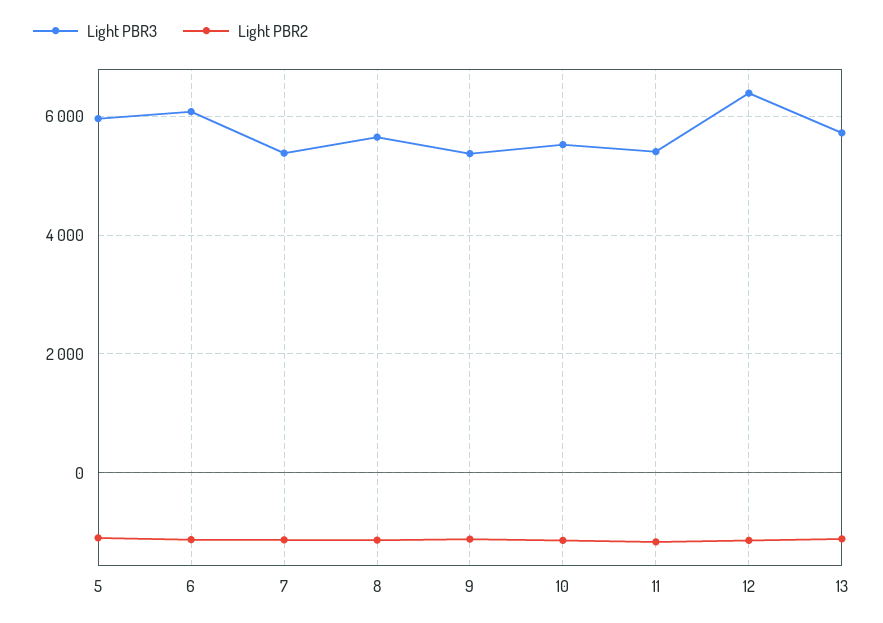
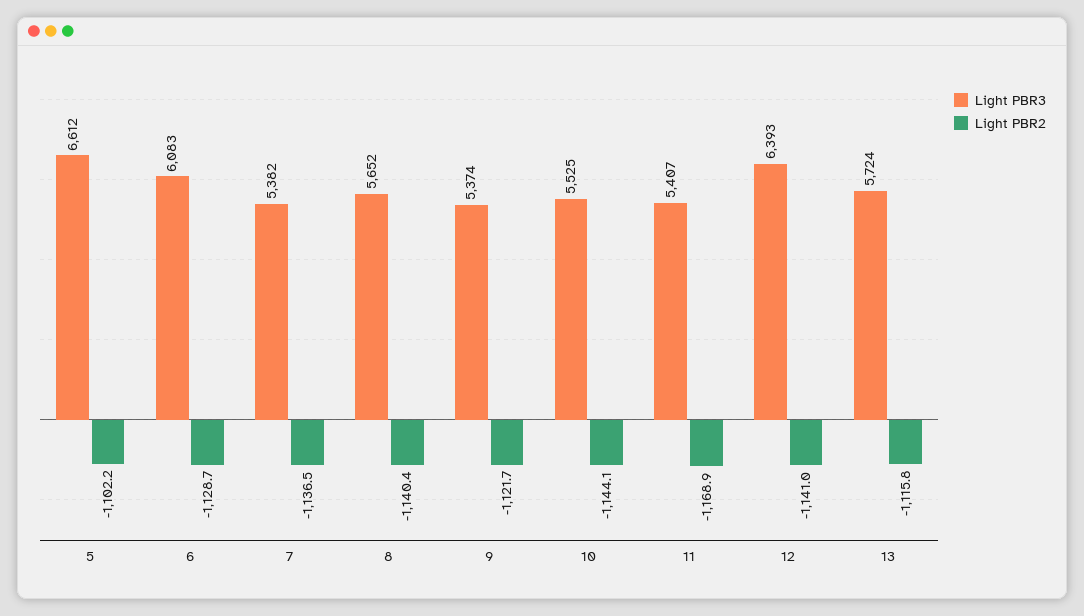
Light PBR3, 5: 6000 -> 6612

